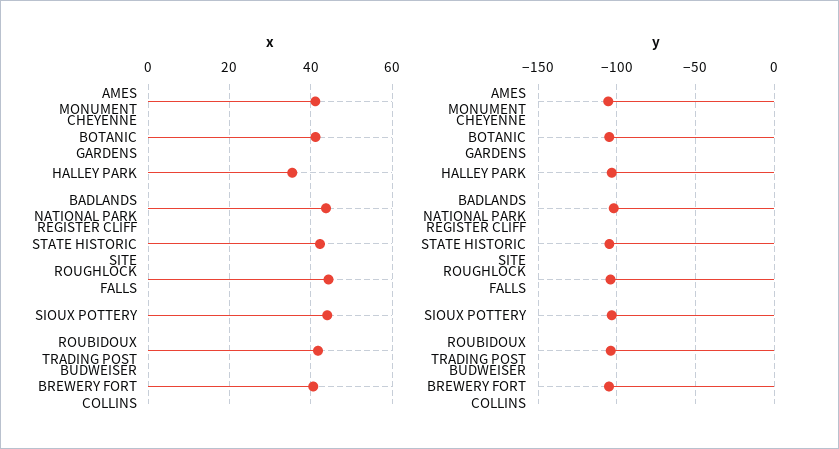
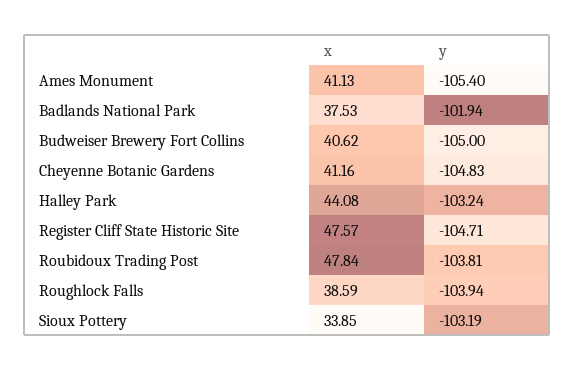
x, HALLEY PARK: 36 -> 44.08
x, BADLANDS NATIONAL PARK: 44 -> 37.53
x, REGISTER CLIFF STATE HISTORIC SITE: 42 -> 47.57
x, ROUGHLOCK FALLS: 44 -> 38.59
x, SIOUX POTTERY: 44 -> 33.85
x, ROUBIDOUX TRADING POST: 42 -> 47.84

